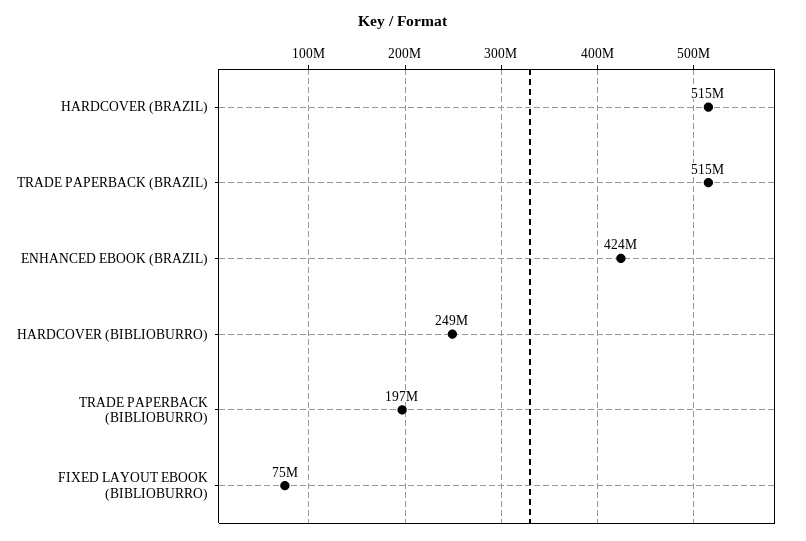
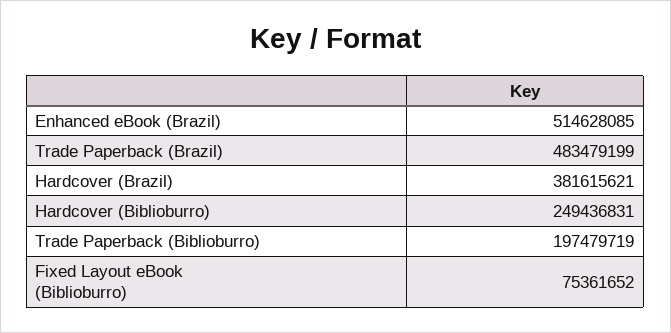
HARDCOVER (BRAZIL): 515000000 -> 381615621
TRADE PAPERBACK (BRAZIL): 515000000 -> 483479199
ENHANCED EBOOK (BRAZIL): 424000000 -> 514628085

